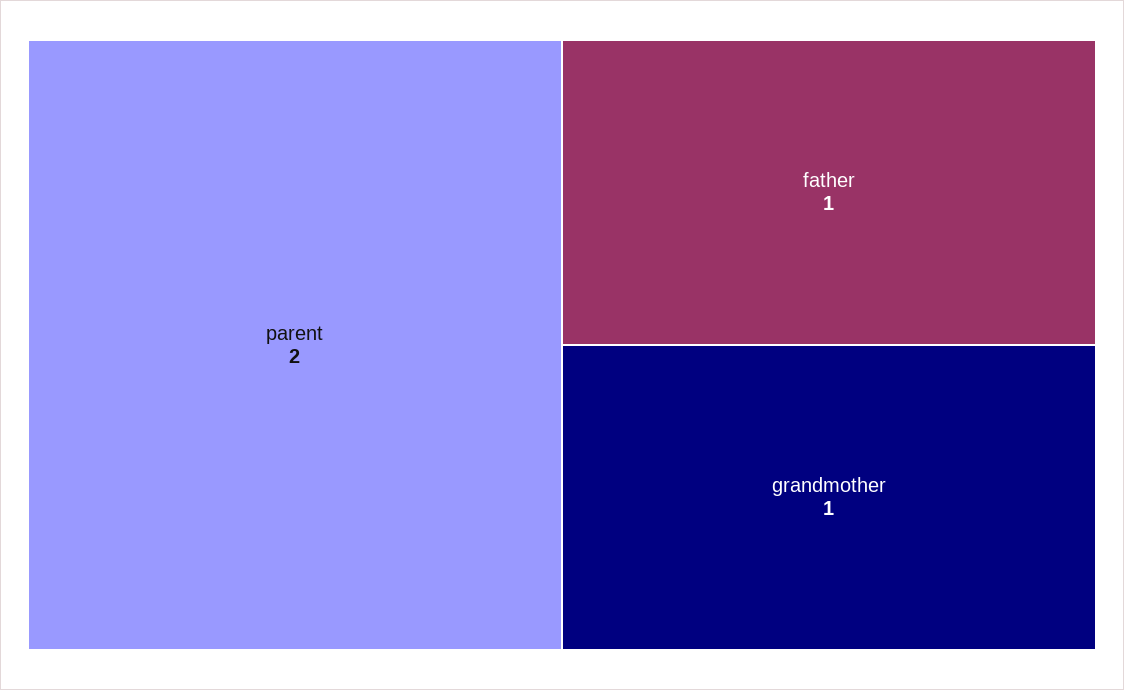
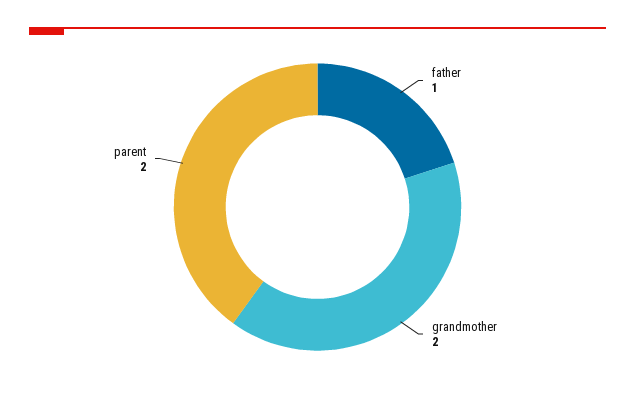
grandmother: 1 -> 2

